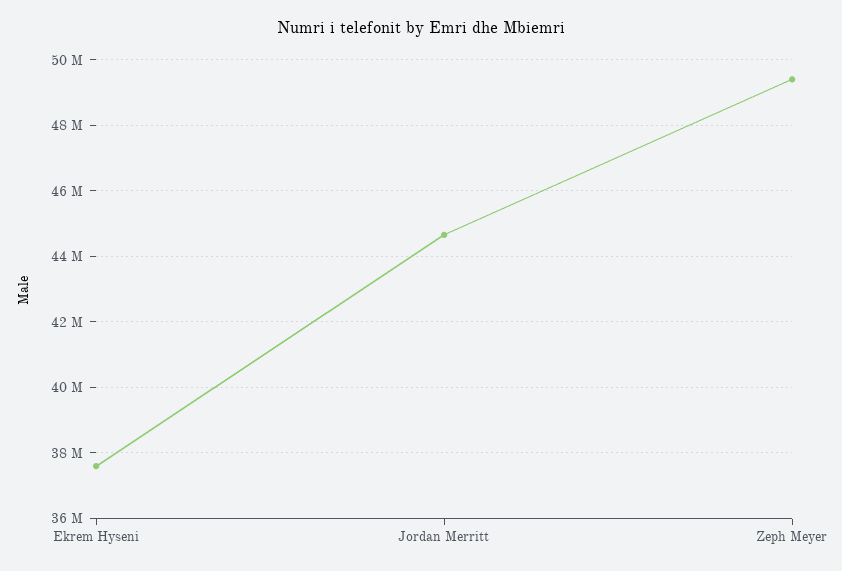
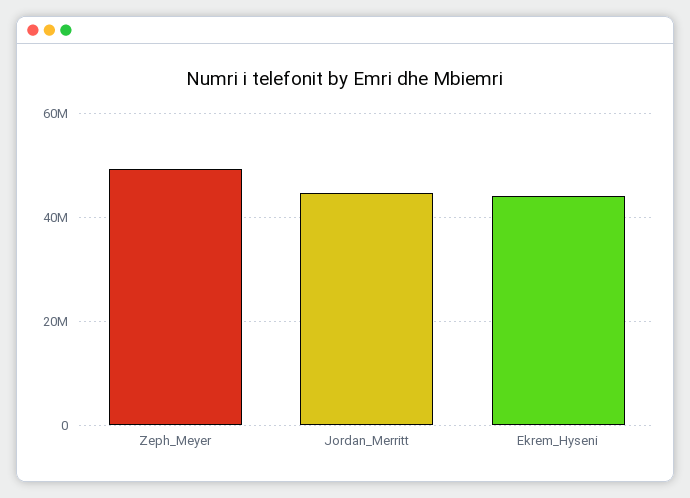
Ekrem Hyseni: 37600000 -> 44000000

